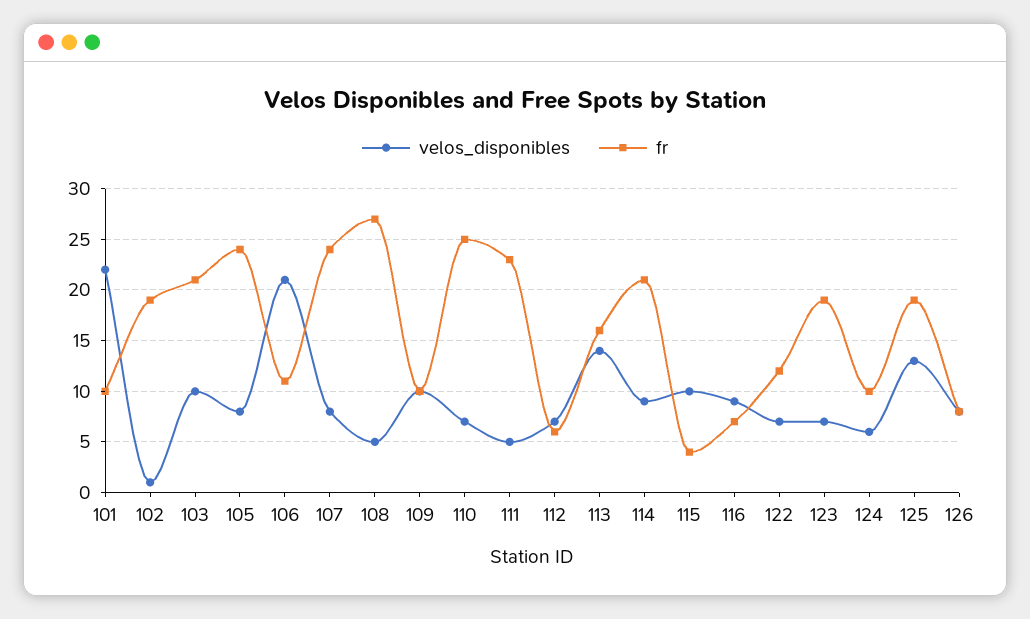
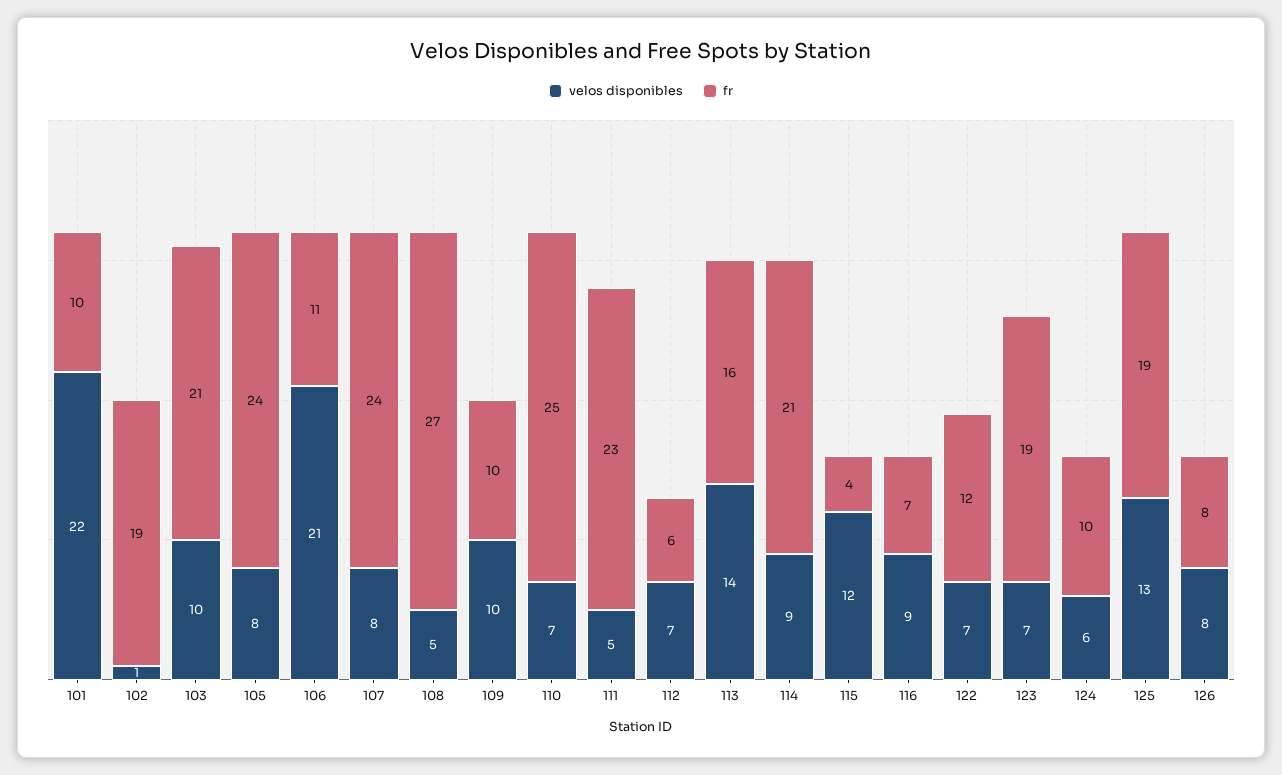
velos_disponibles, 115: 10 -> 12

